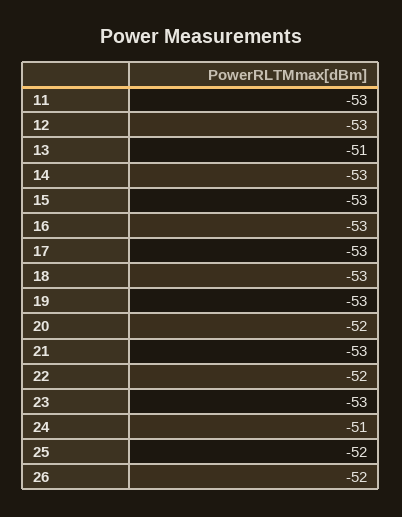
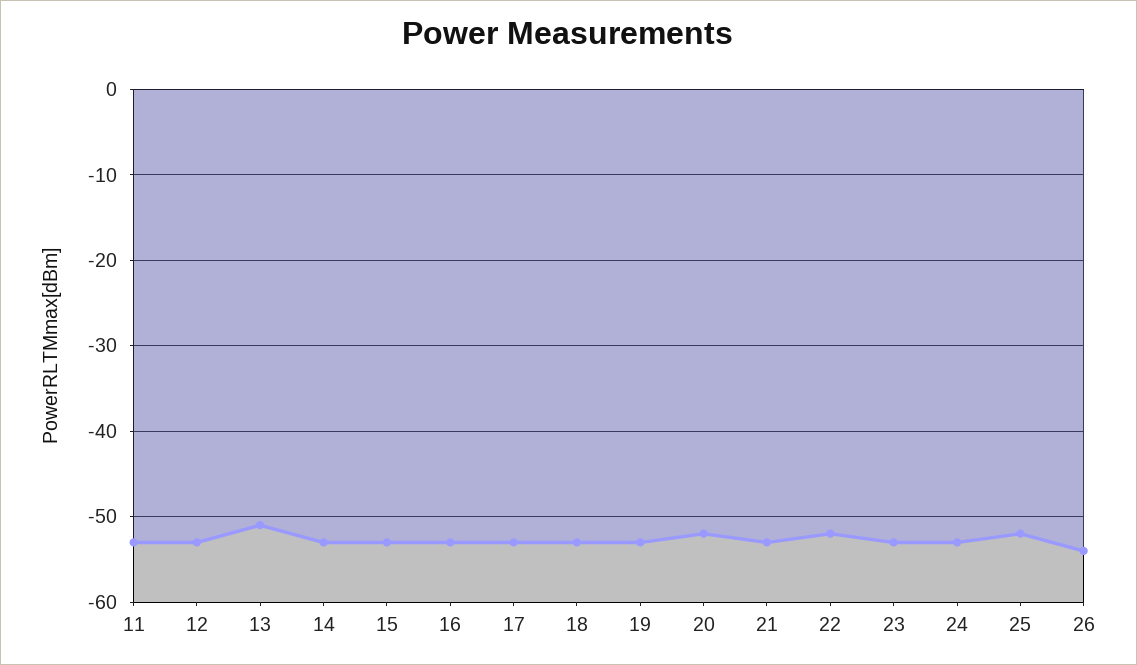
24: -51 -> -53
26: -52 -> -54

